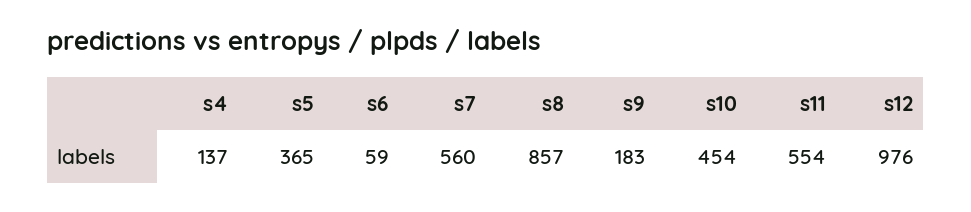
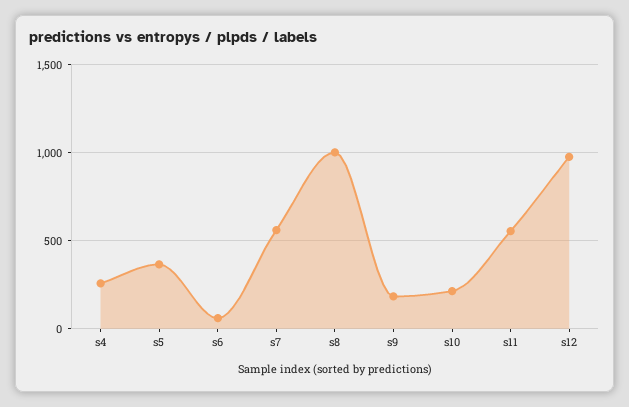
s4: 137 -> 250
s8: 857 -> 1000
s10: 454 -> 200

